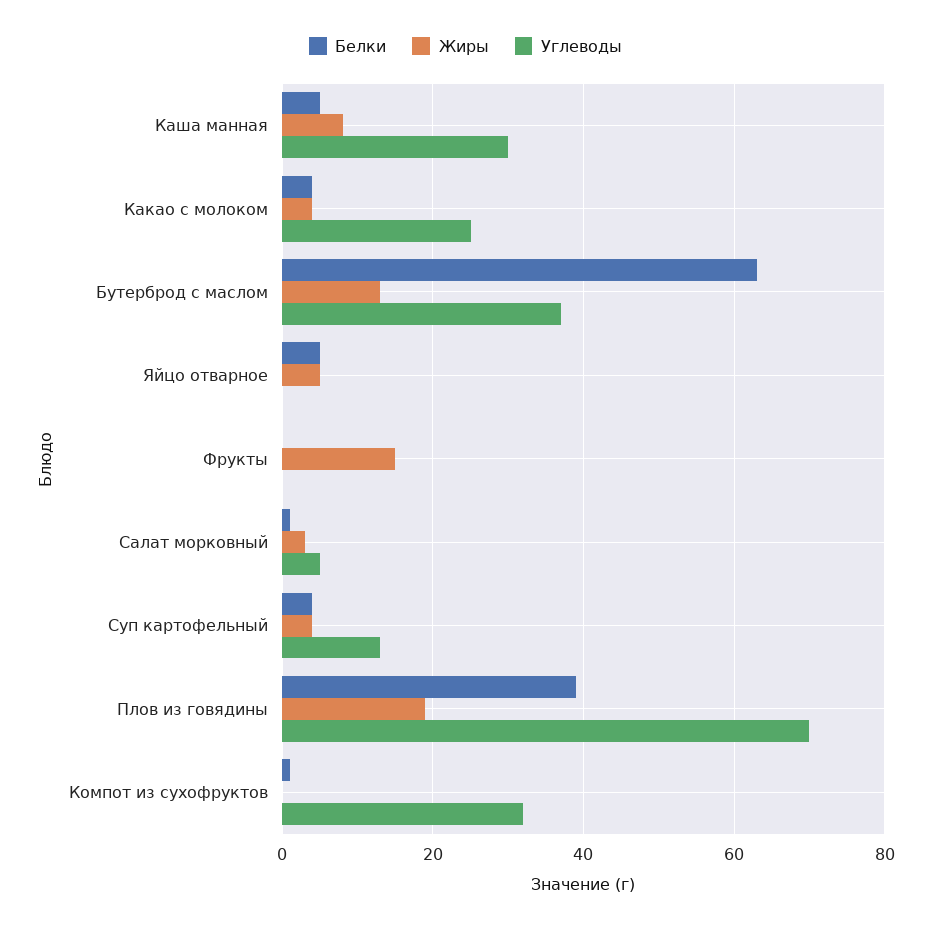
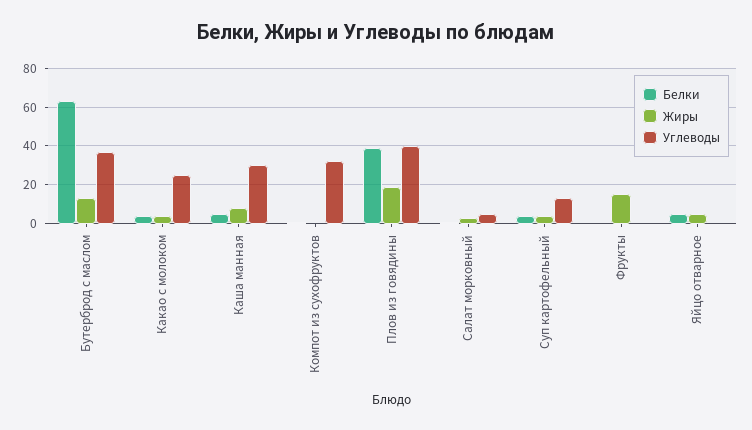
Углеводы, Плов из говядины: 70 -> 40

